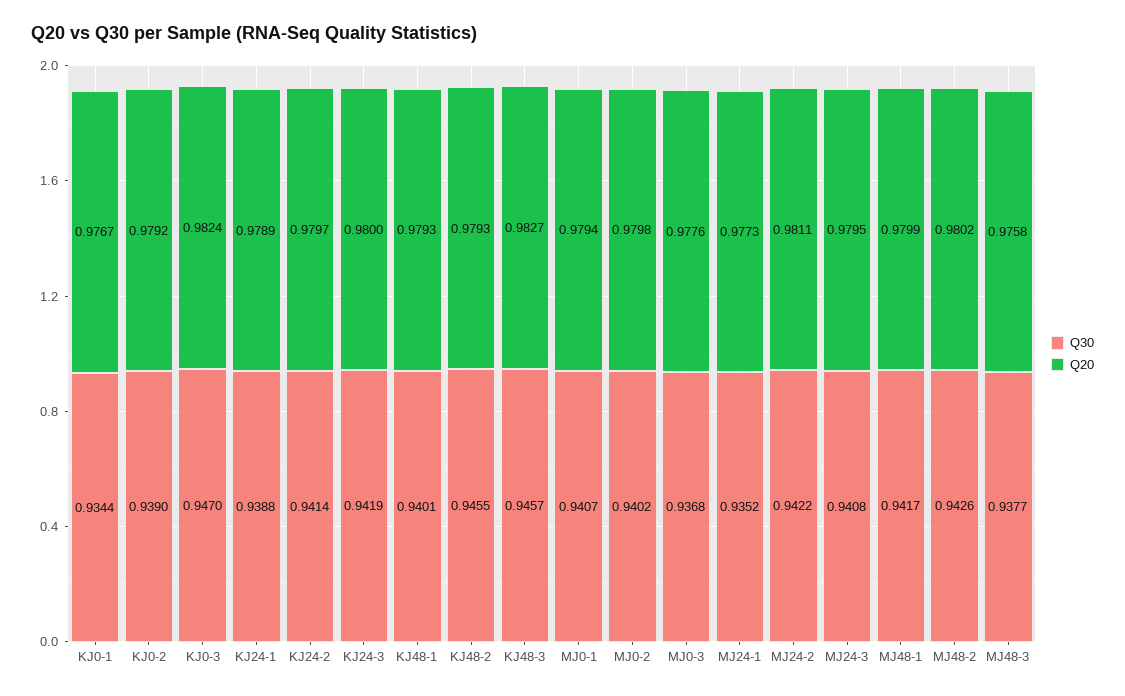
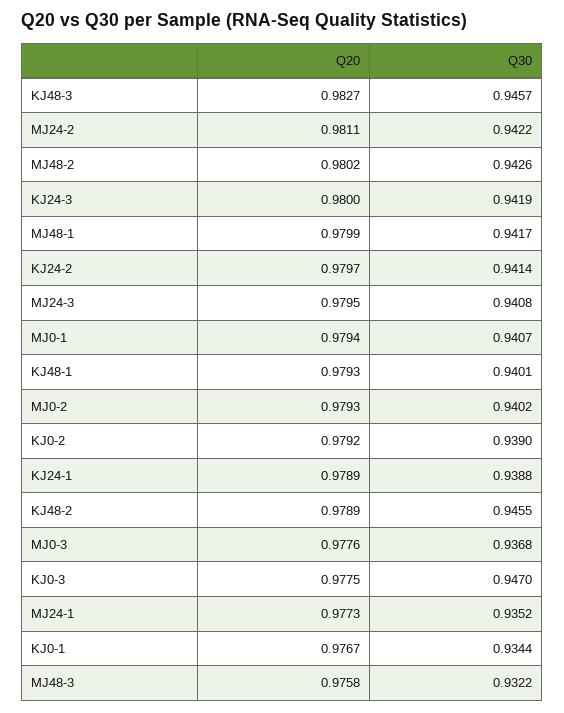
Q20, KJ0-3: 0.9824 -> 0.9775
Q20, KJ48-2: 0.9793 -> 0.9789
Q20, MJ0-2: 0.9798 -> 0.9793
Q30, MJ48-3: 0.9377 -> 0.9322

